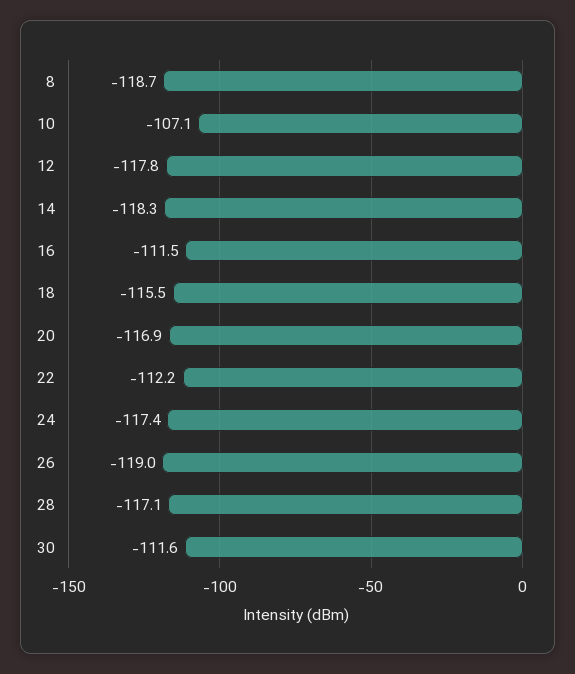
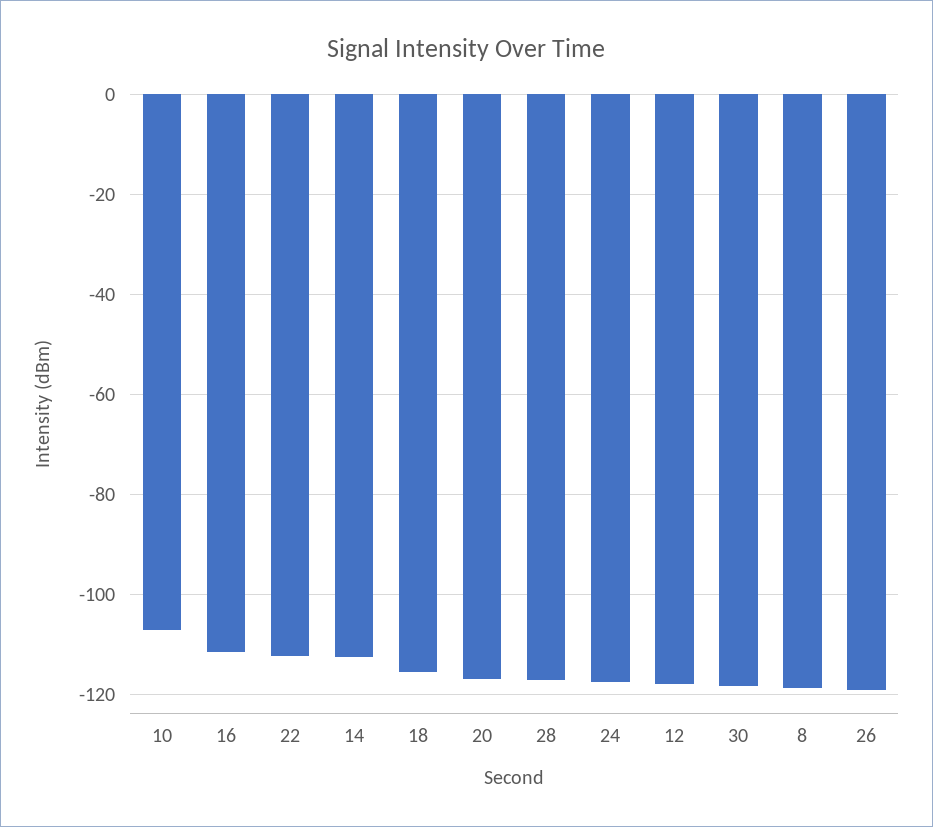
14: -118.3 -> -112
30: -111.6 -> -118

